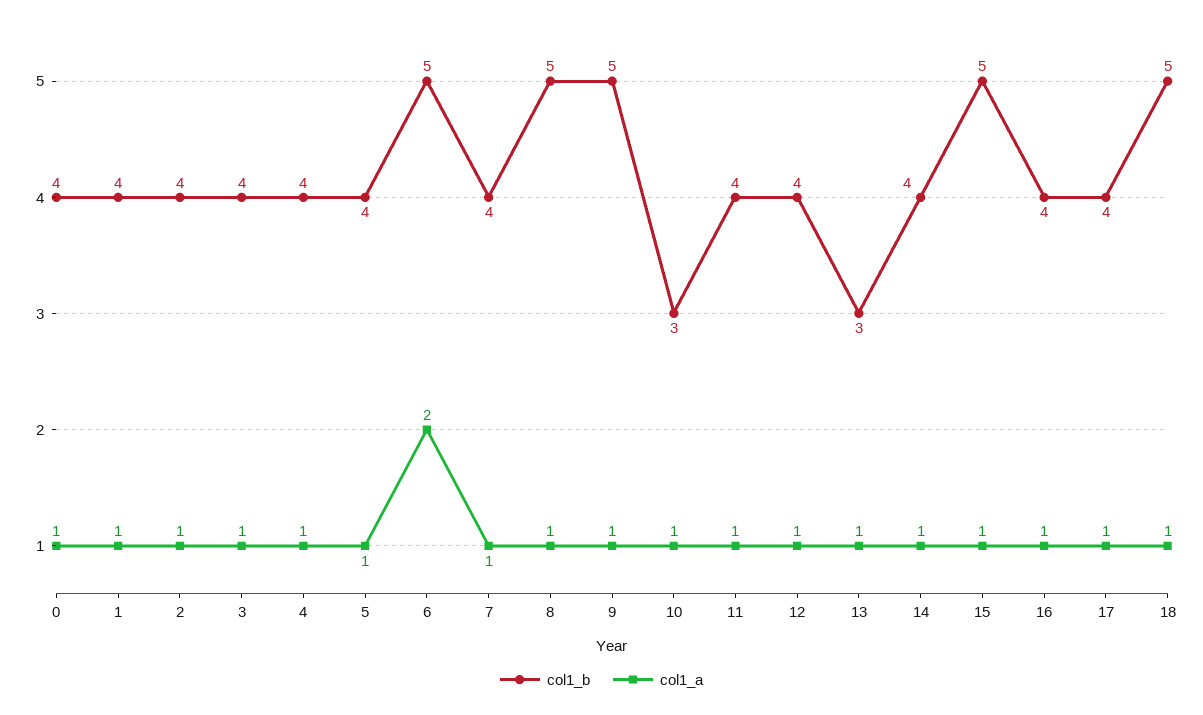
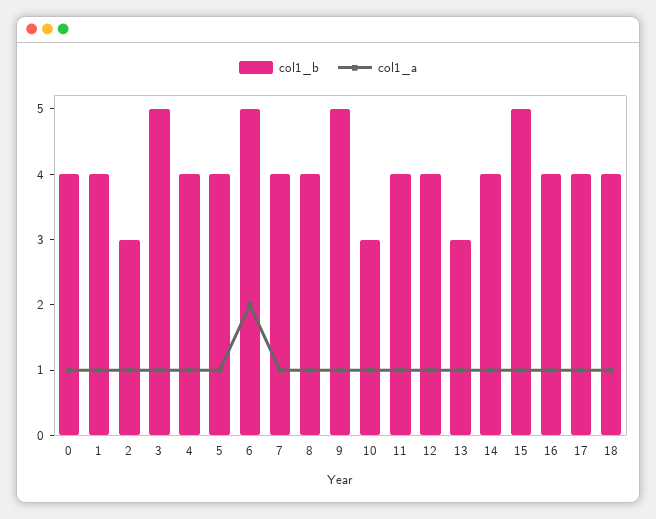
col1_b, 2: 4 -> 3
col1_b, 3: 4 -> 5
col1_b, 8: 5 -> 4
col1_b, 18: 5 -> 4

